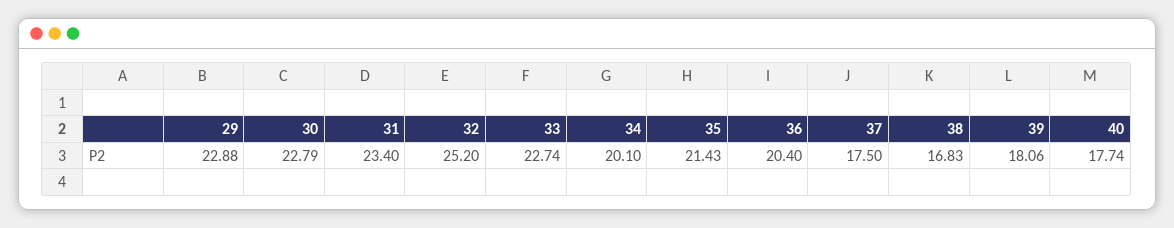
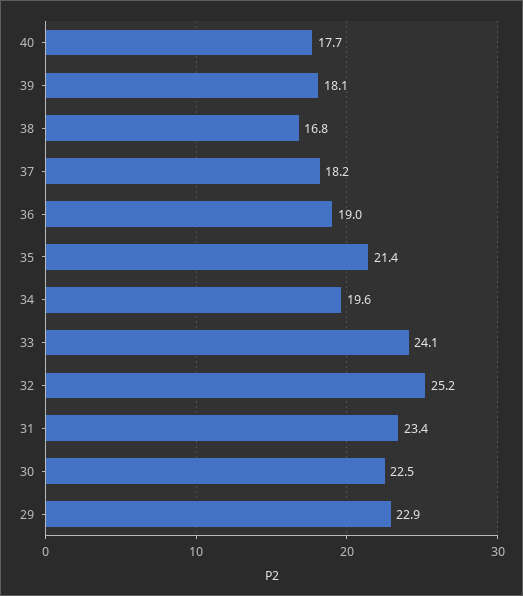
30: 22.79 -> 22.5
33: 22.74 -> 24.1
34: 20.1 -> 19.6
36: 20.4 -> 19
37: 17.5 -> 18.2

